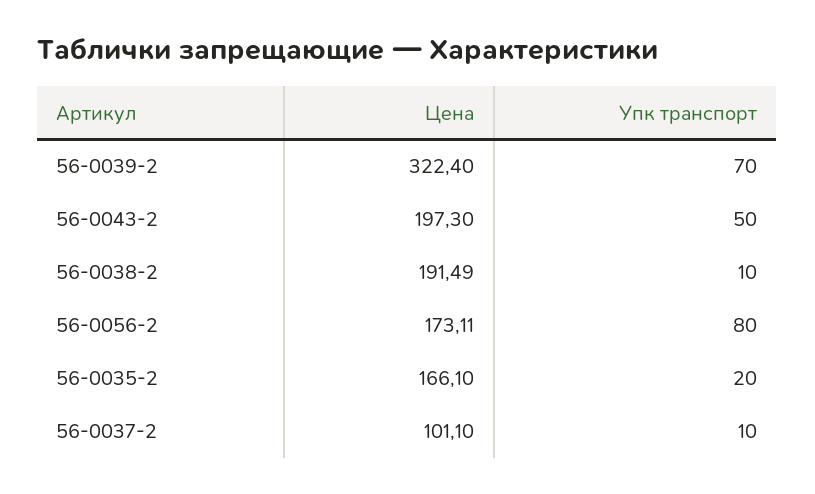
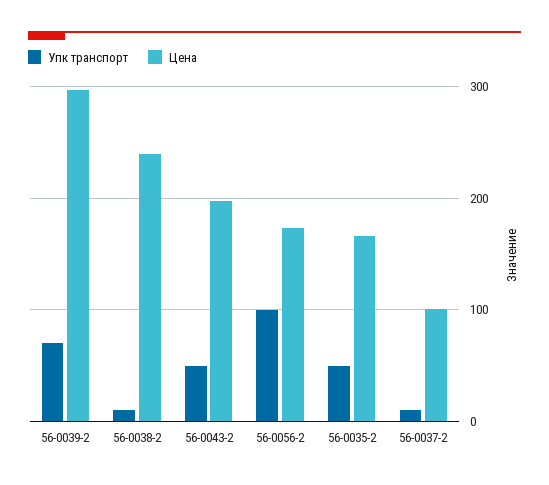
Цена, 56-0039-2: 322.4 -> 300
Цена, 56-0038-2: 191.49 -> 240
Упк транспорт, 56-0056-2: 80 -> 100
Упк транспорт, 56-0035-2: 20 -> 50

